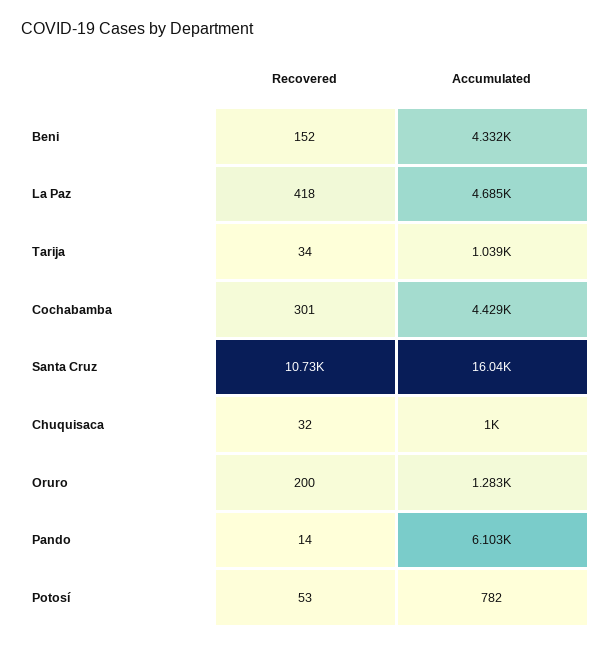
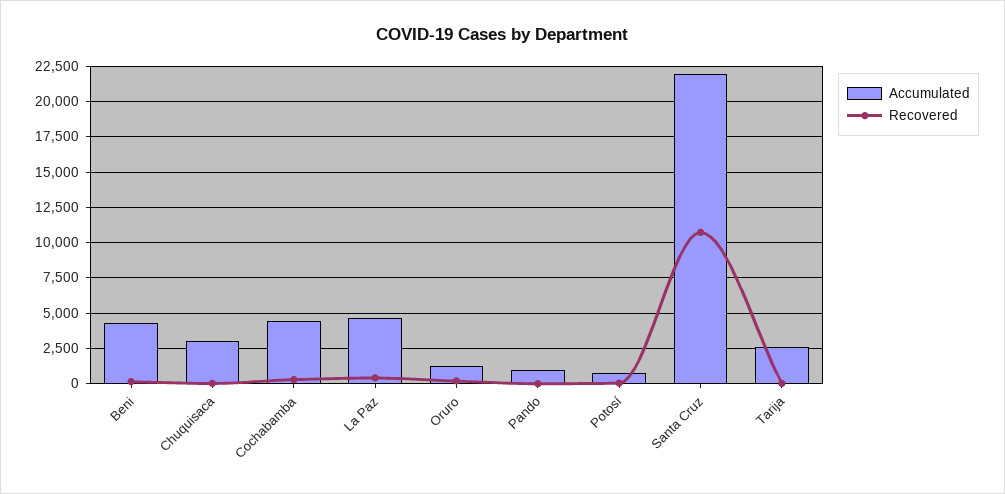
Accumulated, Tarija: 1039 -> 2500
Accumulated, Santa Cruz: 16040 -> 22000
Accumulated, Chuquisaca: 1000 -> 3000
Accumulated, Pando: 6103 -> 1000

